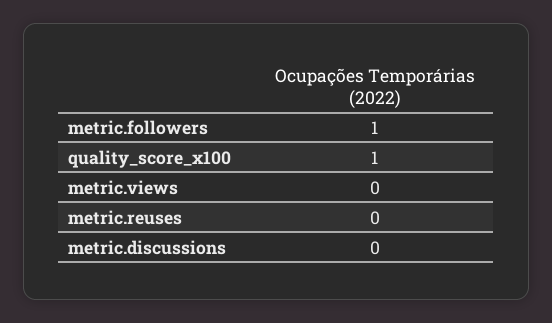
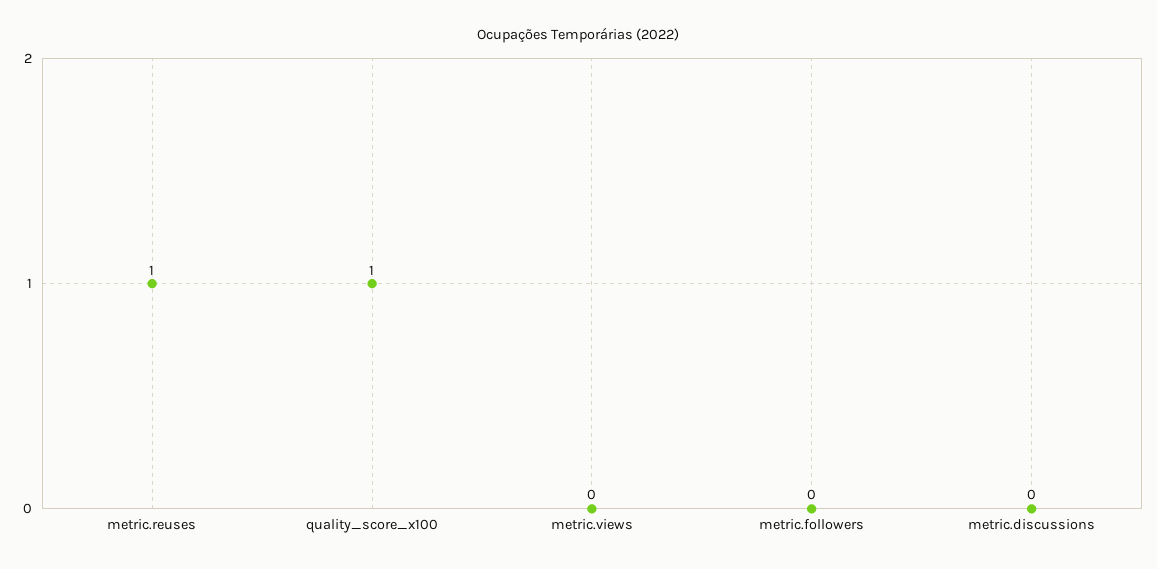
metric.followers: 1 -> 0
metric.reuses: 0 -> 1

